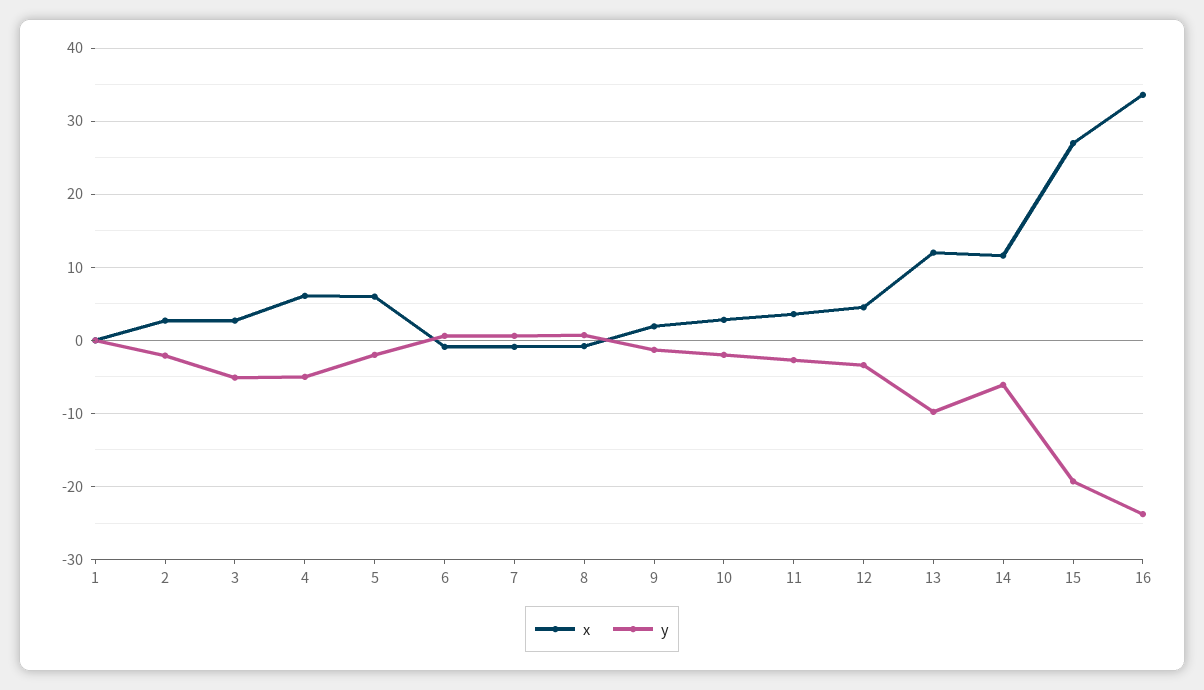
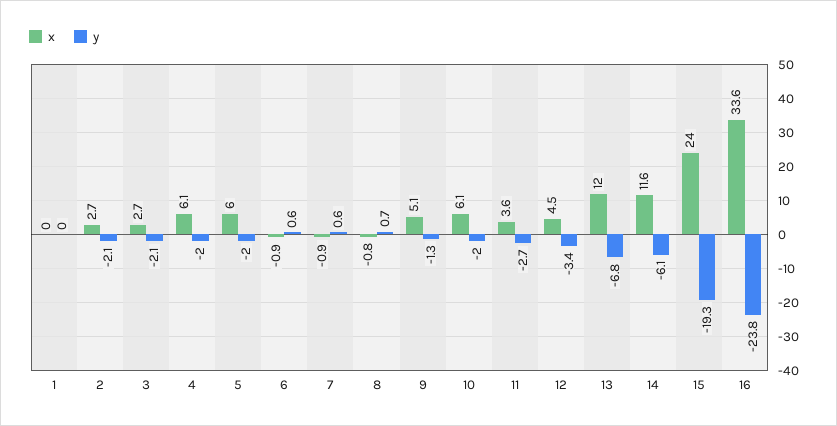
y, 3: -5 -> -2.1
y, 4: -5 -> -2
x, 9: 2 -> 5.1
x, 10: 3 -> 6.1
y, 13: -10 -> -6.8
x, 15: 27 -> 24

